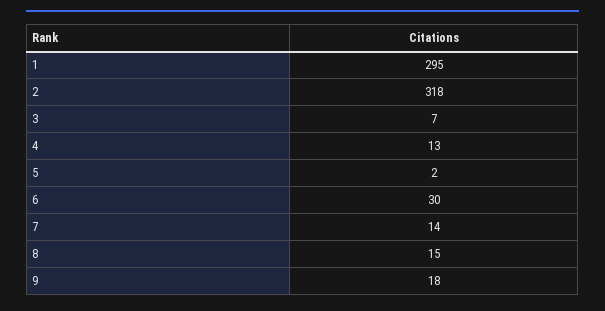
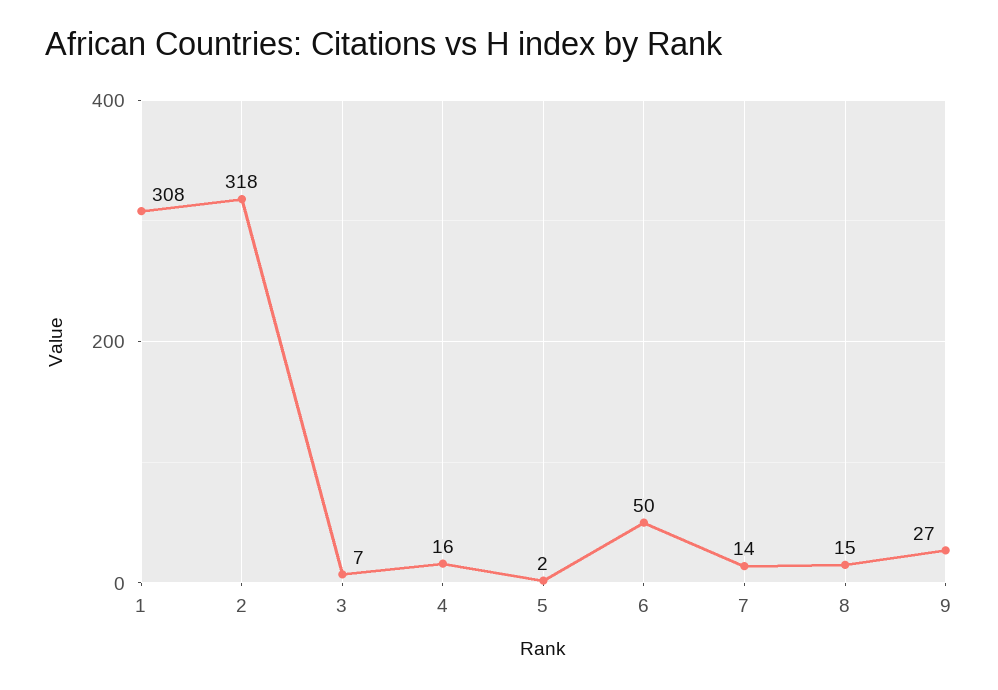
1: 295 -> 308
4: 13 -> 16
6: 30 -> 50
9: 18 -> 27

